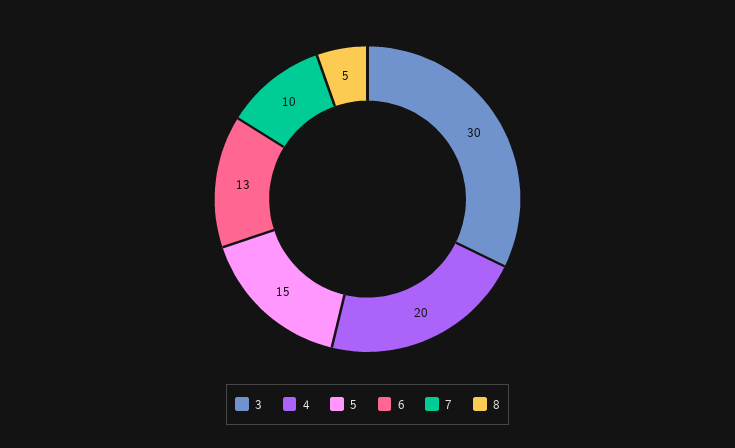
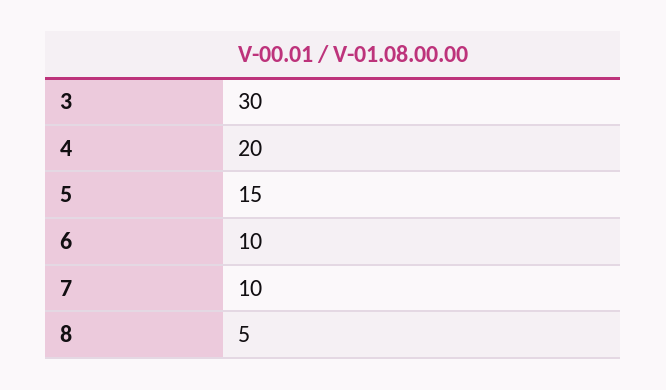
6: 13 -> 10

